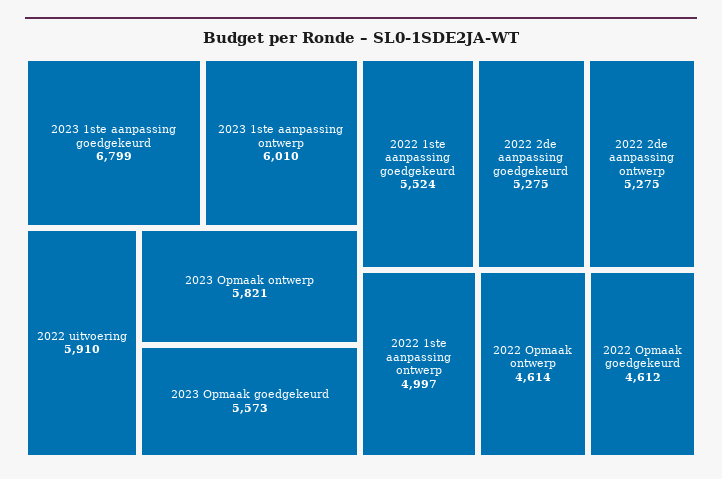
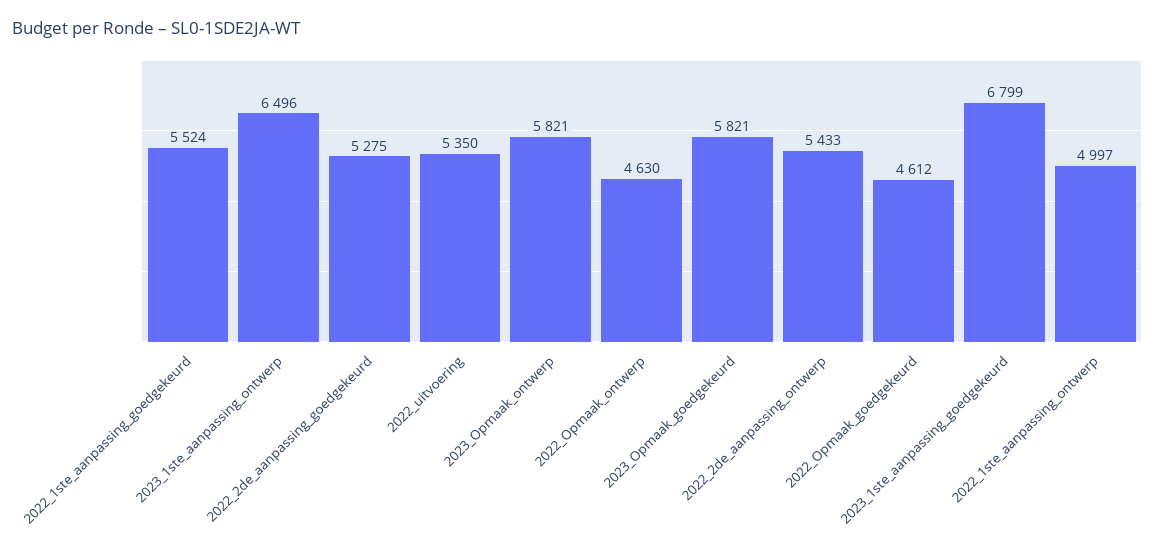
2023 1ste aanpassing ontwerp: 6010 -> 6496
2022 uitvoering: 5910 -> 5350
2023 Opmaak goedgekeurd: 5573 -> 5821
2022 2de aanpassing ontwerp: 5275 -> 5433
2022 Opmaak ontwerp: 4614 -> 4630

